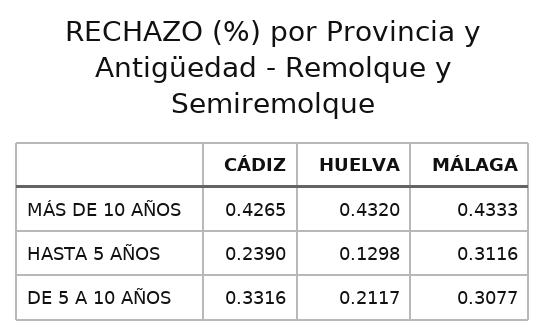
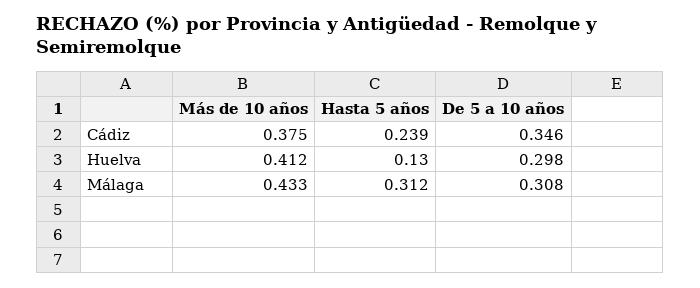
CÁDIZ, MÁS DE 10 AÑOS: 0.4265 -> 0.375
HUELVA, MÁS DE 10 AÑOS: 0.432 -> 0.412
CÁDIZ, DE 5 A 10 AÑOS: 0.3316 -> 0.346
HUELVA, DE 5 A 10 AÑOS: 0.2117 -> 0.298

